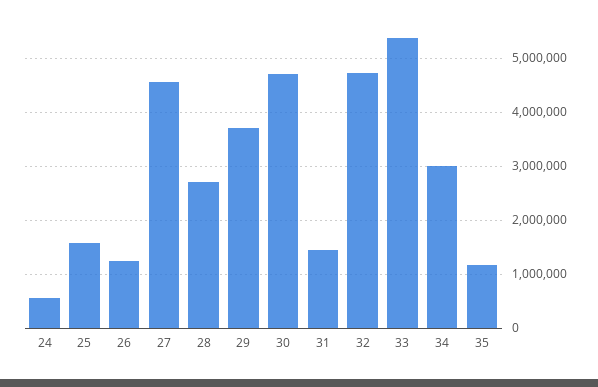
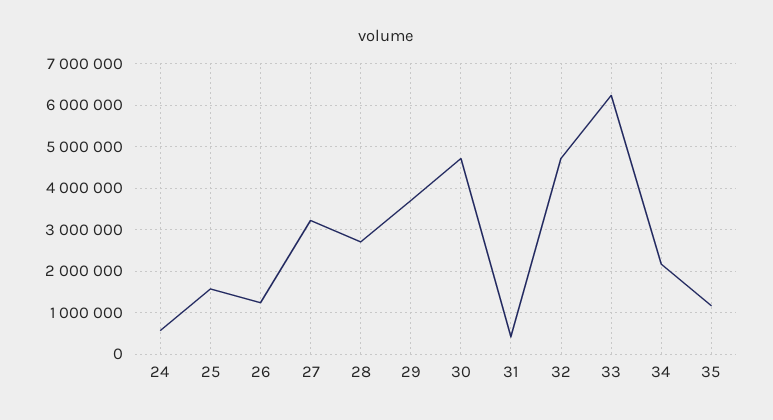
27: 4600000 -> 3200000
31: 1400000 -> 400000
33: 5400000 -> 6200000
34: 3000000 -> 2200000

